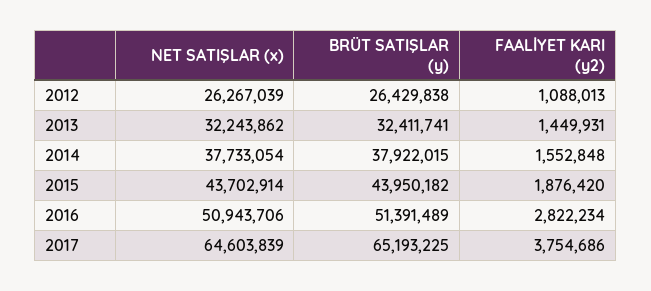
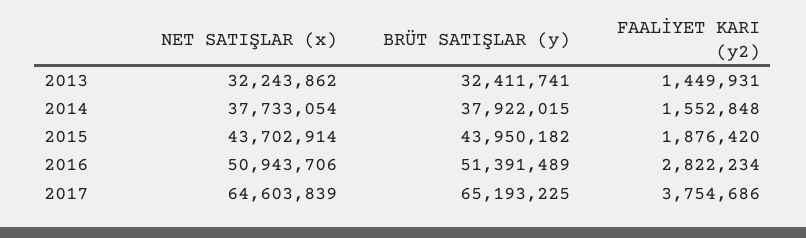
NET SATIŞLAR (x), 2012: 26267039 -> none
BRÜT SATIŞLAR (y), 2012: 26429838 -> none
FAALİYET KARI (y2), 2012: 1088013 -> none

